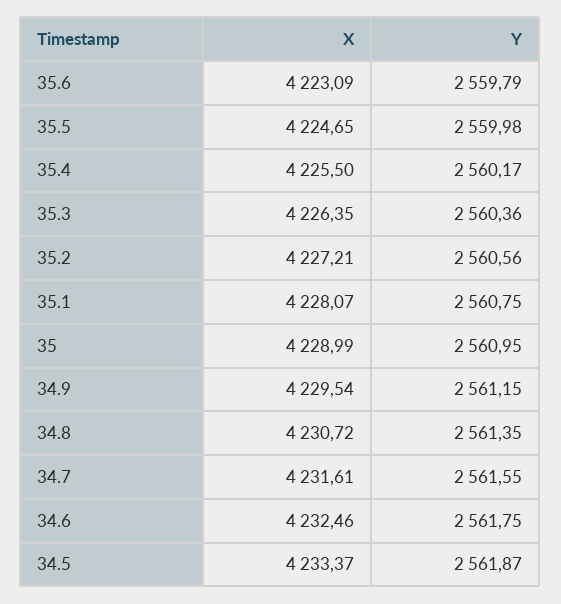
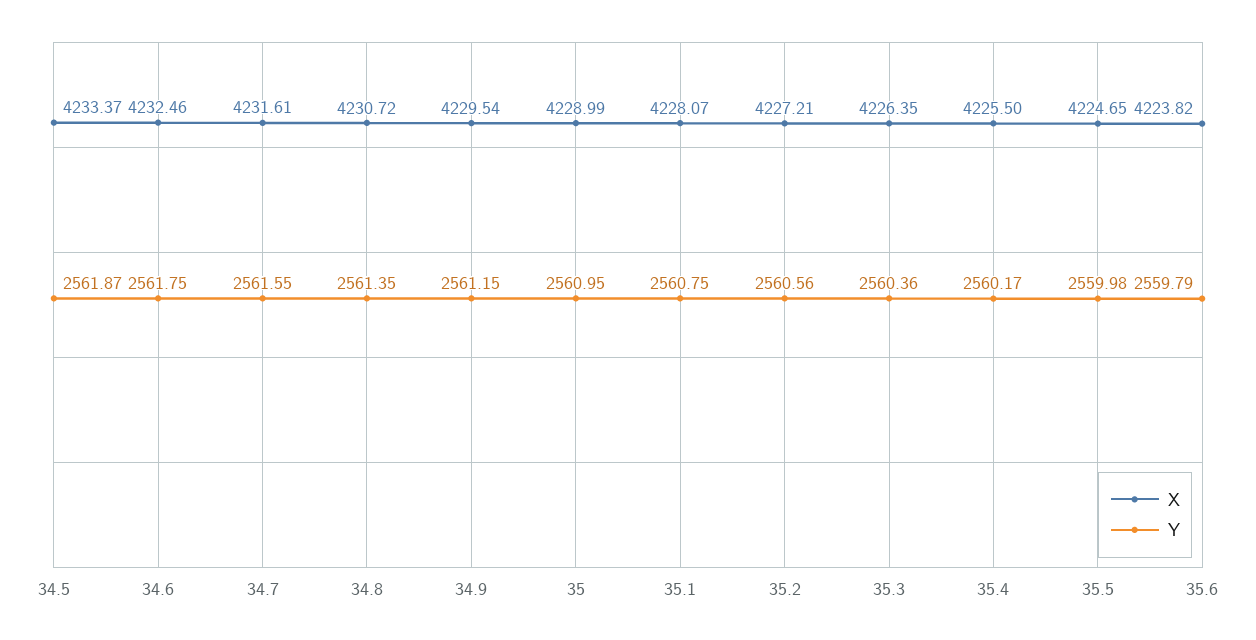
X, 35.6: 4223.09 -> 4223.82

